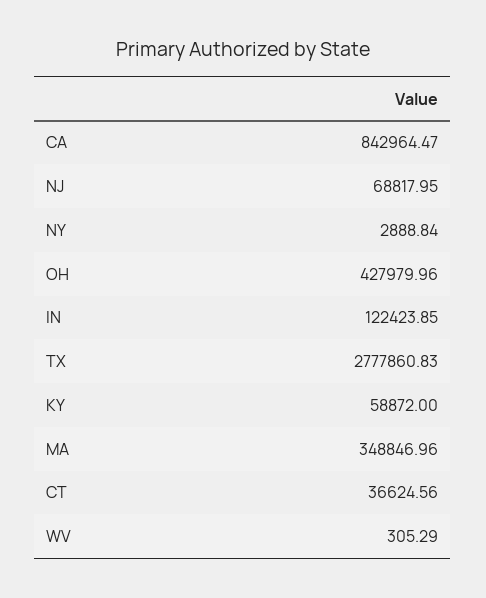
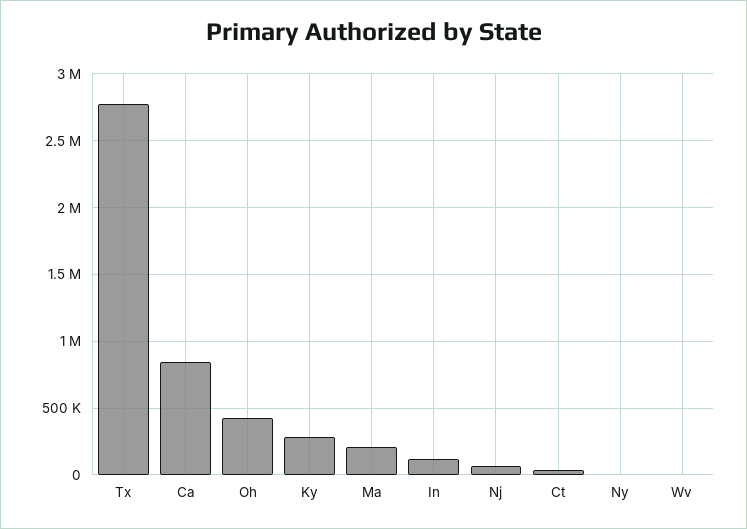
KY: 58872 -> 300000
MA: 348846.96 -> 200000

